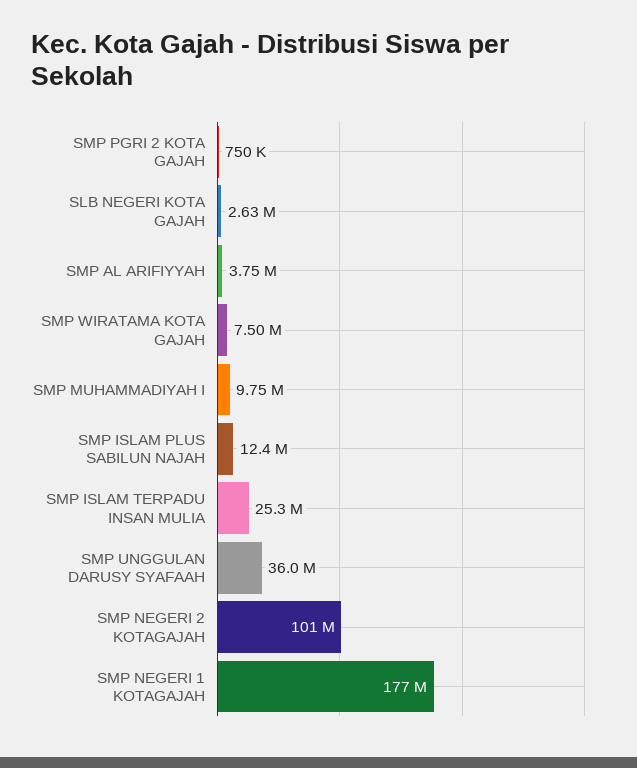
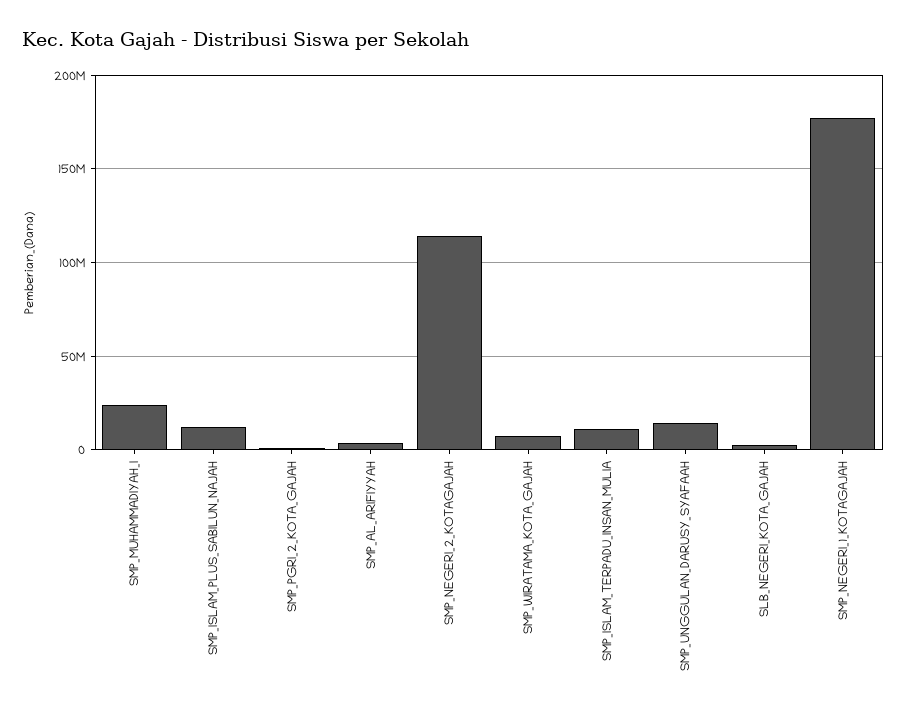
SMP MUHAMMADIYAH I: 9750000 -> 25000000
SMP ISLAM TERPADU INSAN MULIA: 25300000 -> 10000000
SMP UNGGULAN DARUSY SYAFAAH: 36000000 -> 15000000
SMP NEGERI 2 KOTAGAJAH: 101000000 -> 115000000

